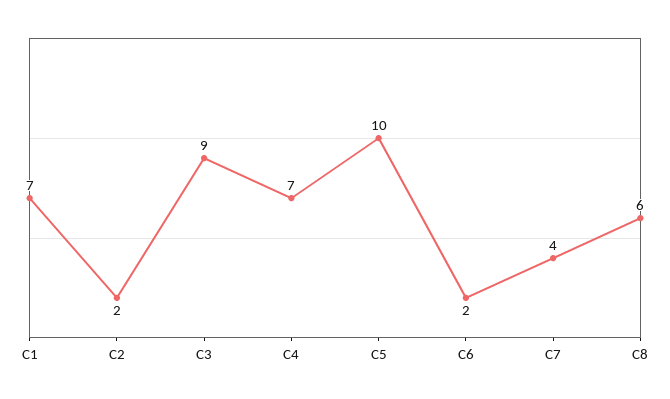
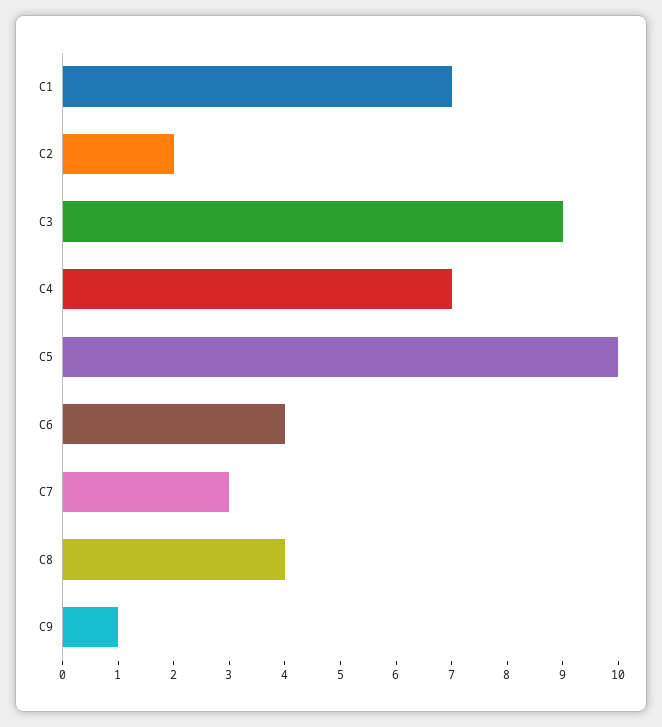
C6: 2 -> 4
C7: 4 -> 3
C8: 6 -> 4
C9: none -> 1

